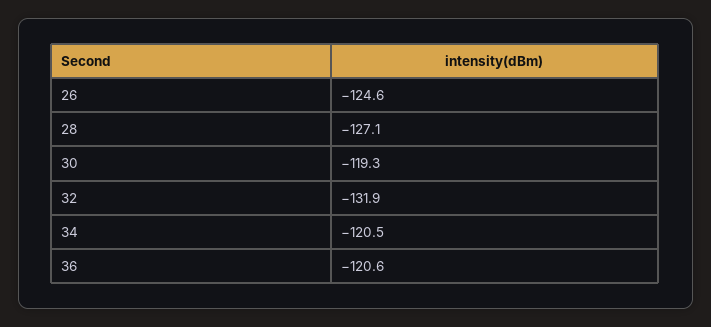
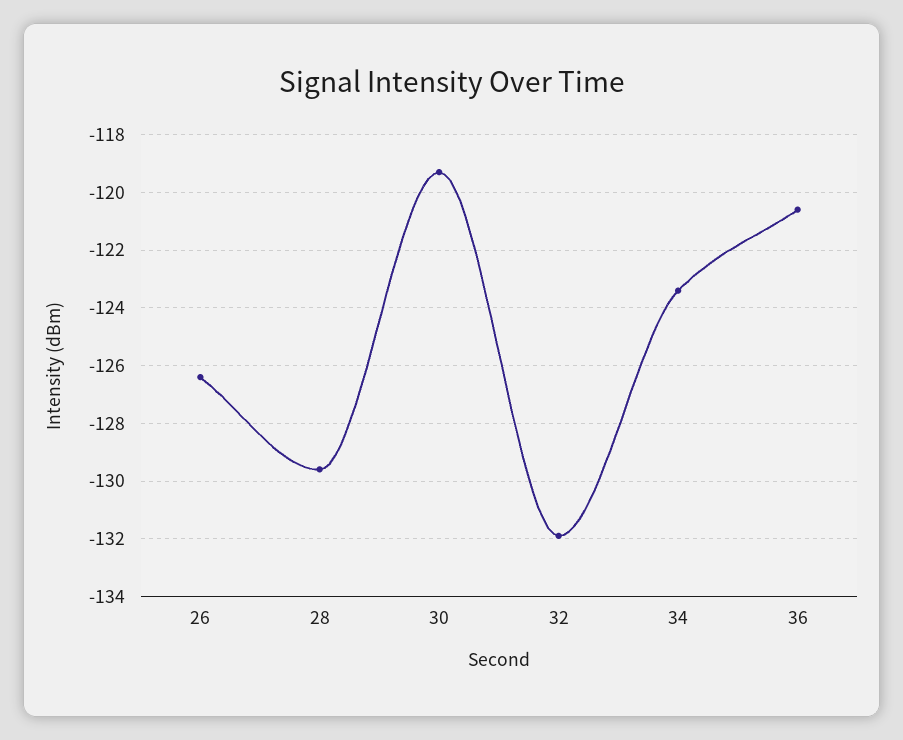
26: -124.6 -> -126.5
28: -127.1 -> -129.5
34: -120.5 -> -123.5

